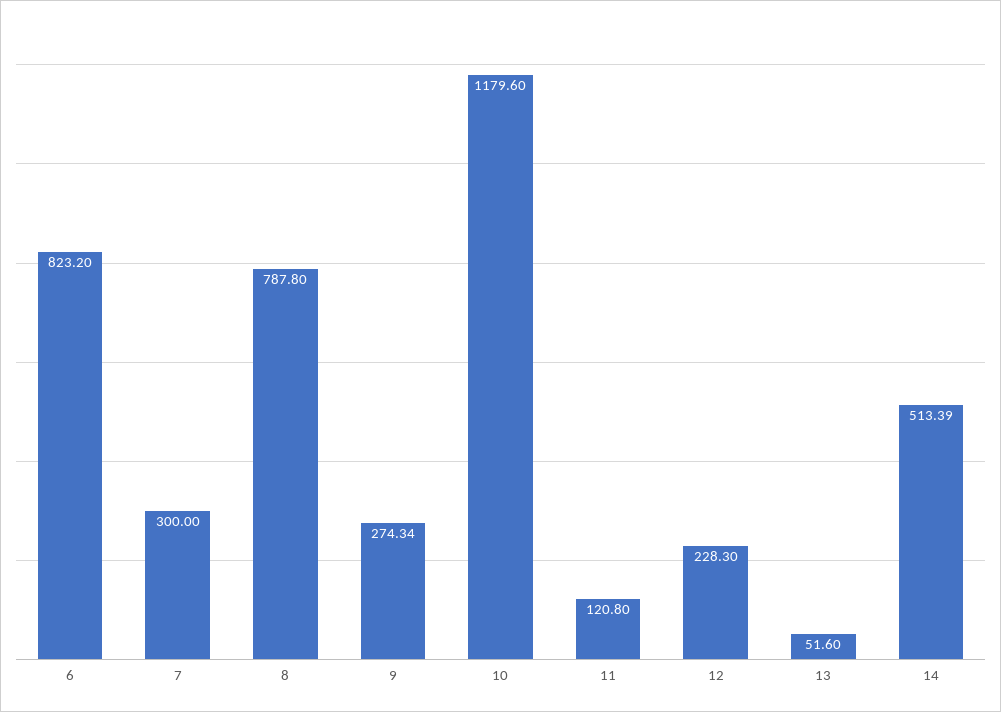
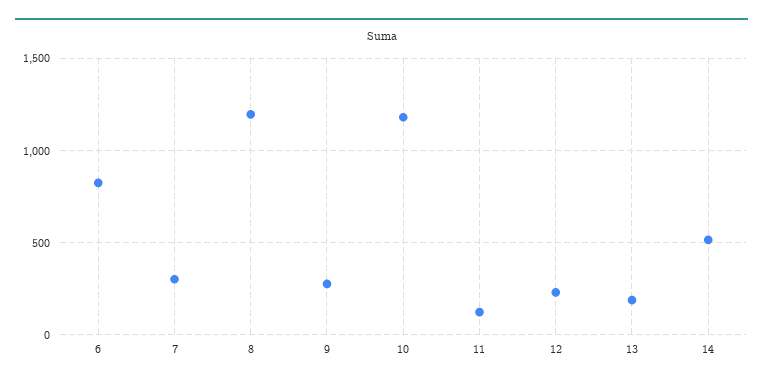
8: 787.8 -> 1200
13: 51.6 -> 200

